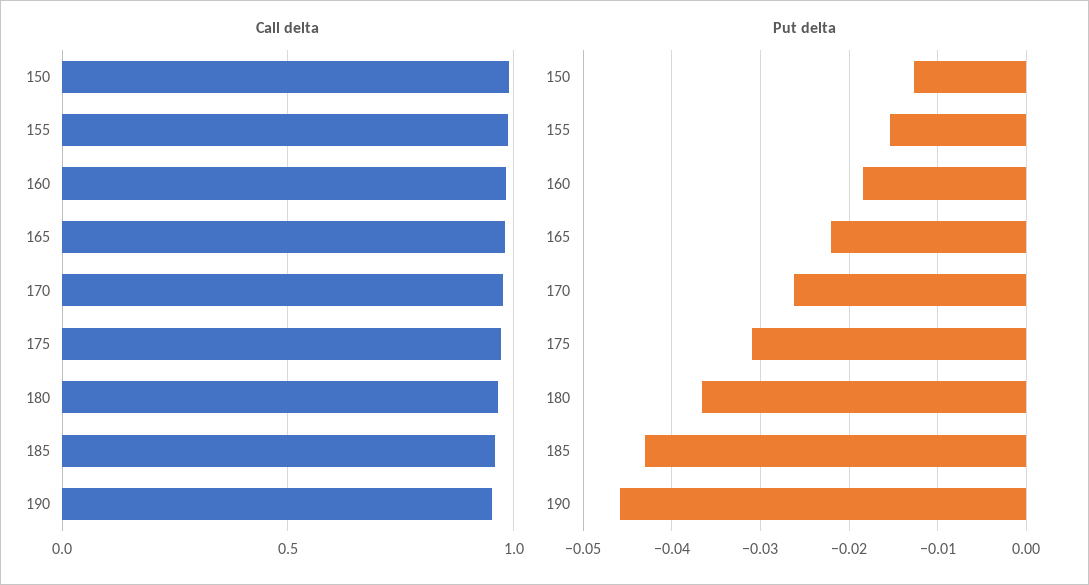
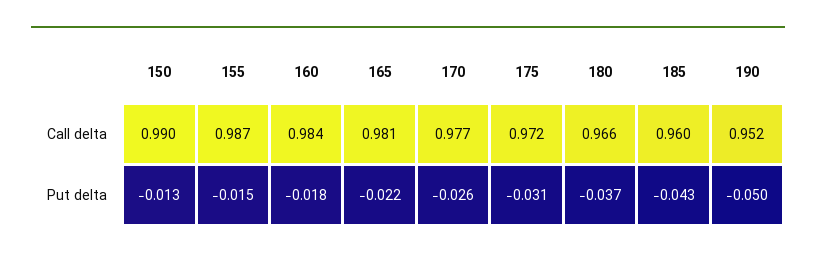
Put delta, 190: -0.046 -> -0.05

